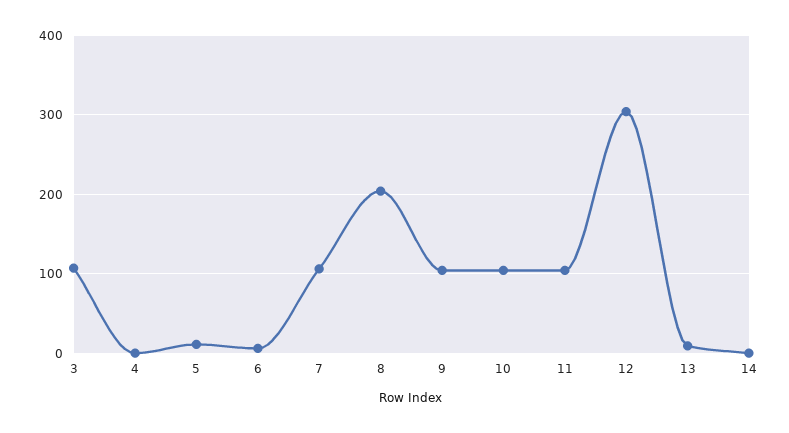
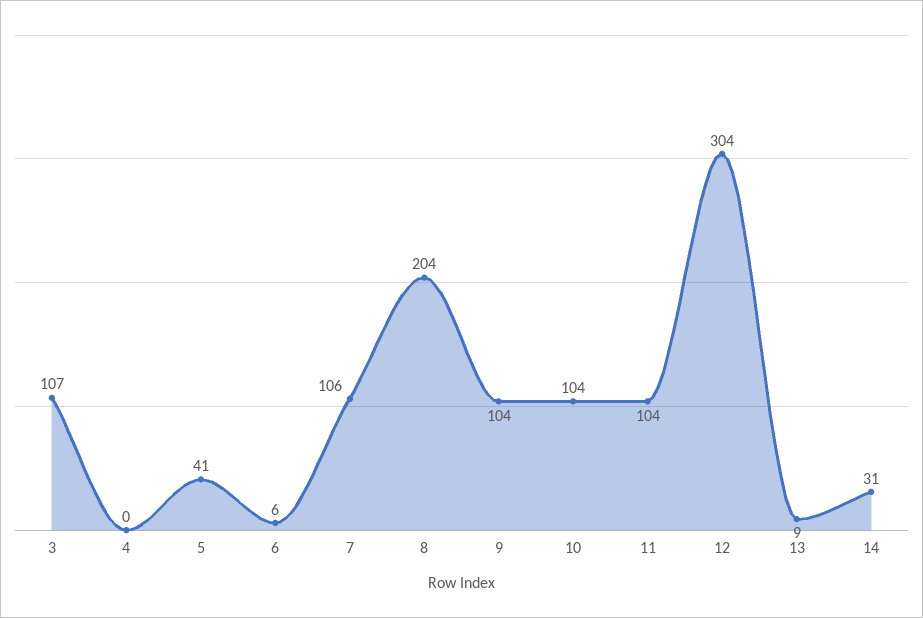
5: 10 -> 41
14: 0 -> 31

